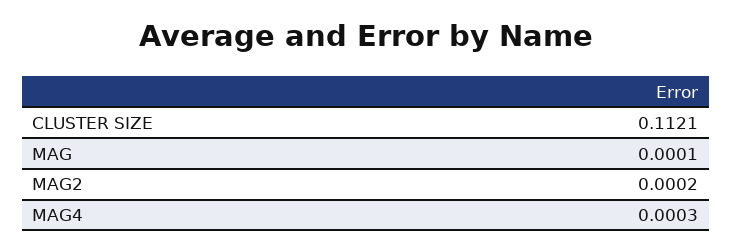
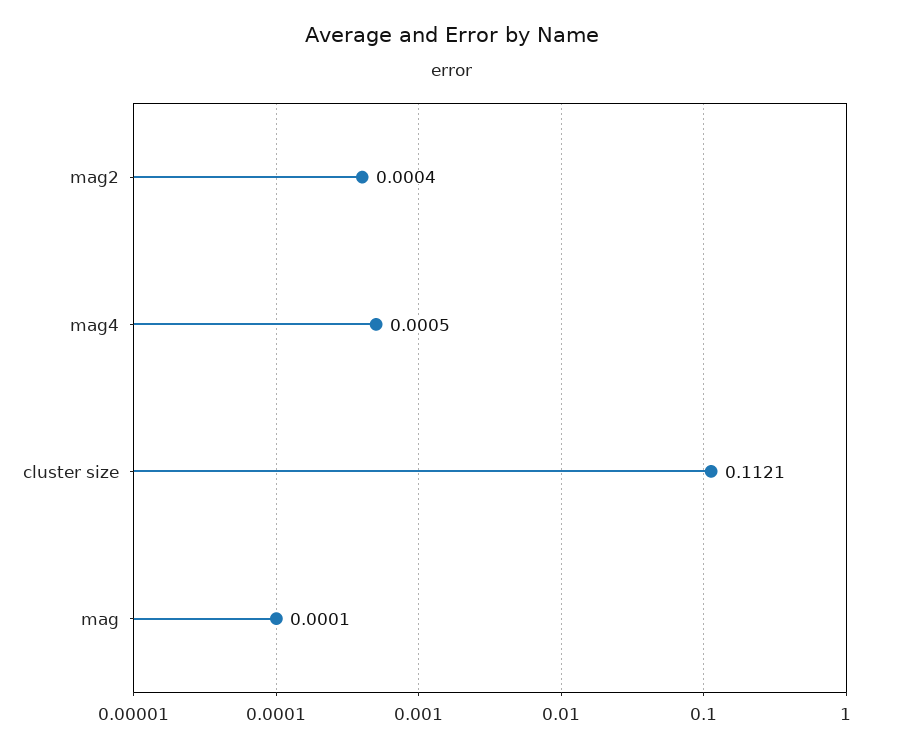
MAG2: 0.0002 -> 0.0004
MAG4: 0.0003 -> 0.0005

